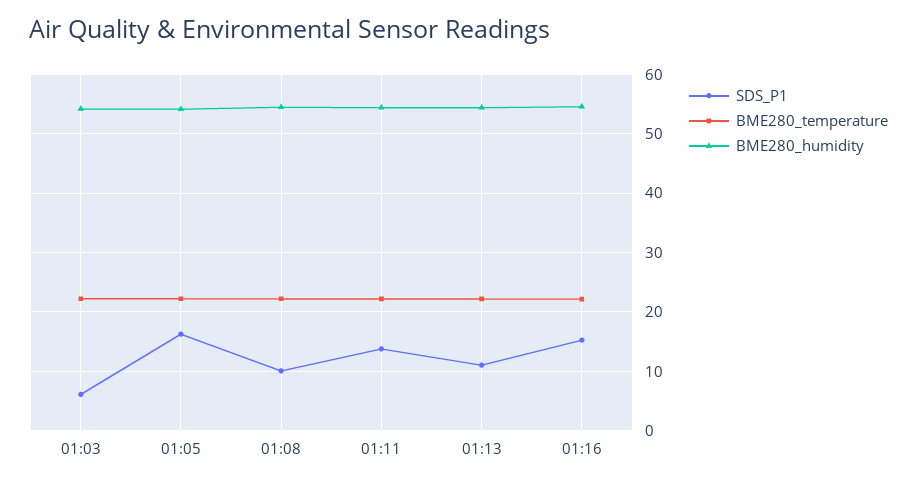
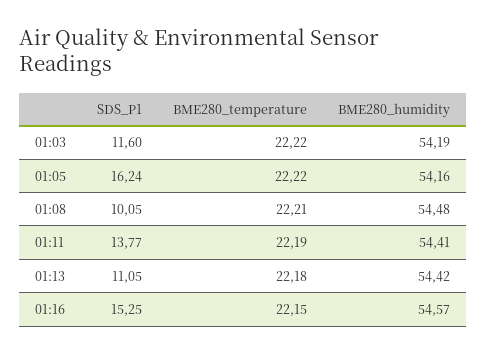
SDS_P1, 01:03: 6 -> 11.6

